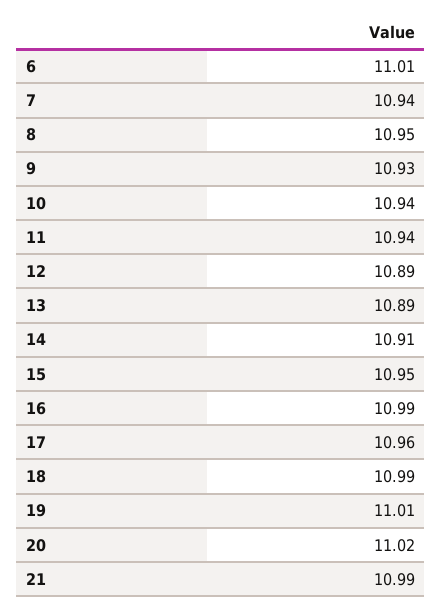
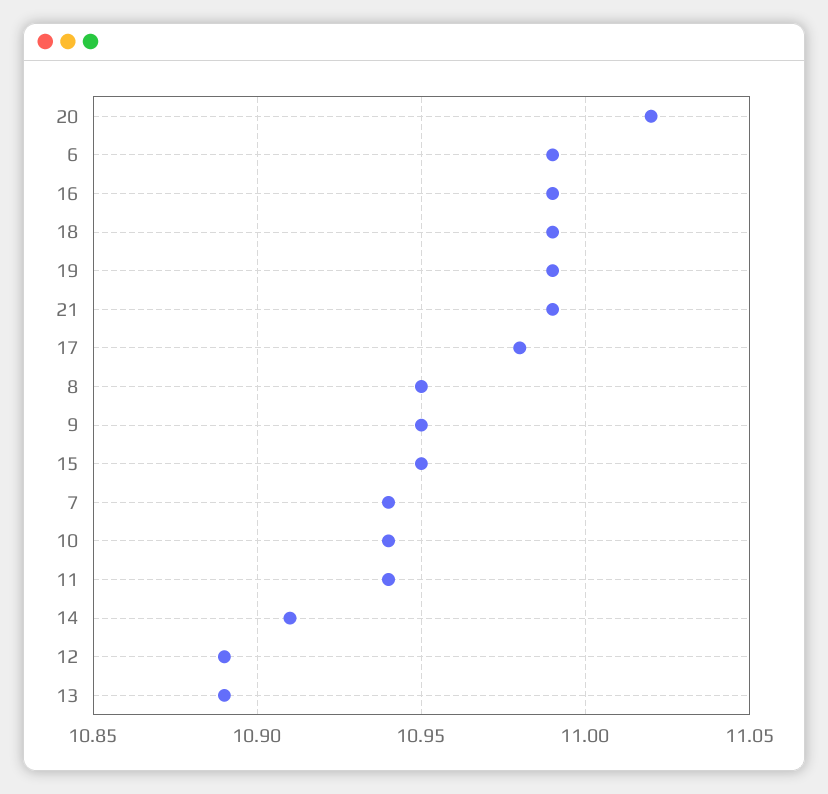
6: 11.01 -> 10.99
9: 10.93 -> 10.95
17: 10.96 -> 10.98
19: 11.01 -> 10.99

